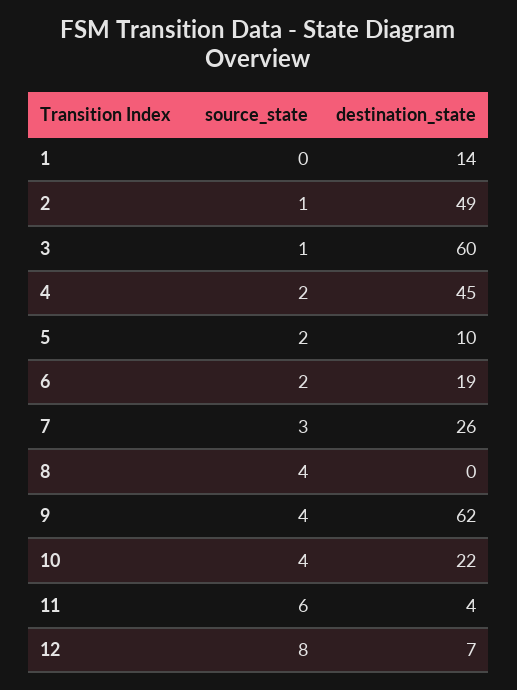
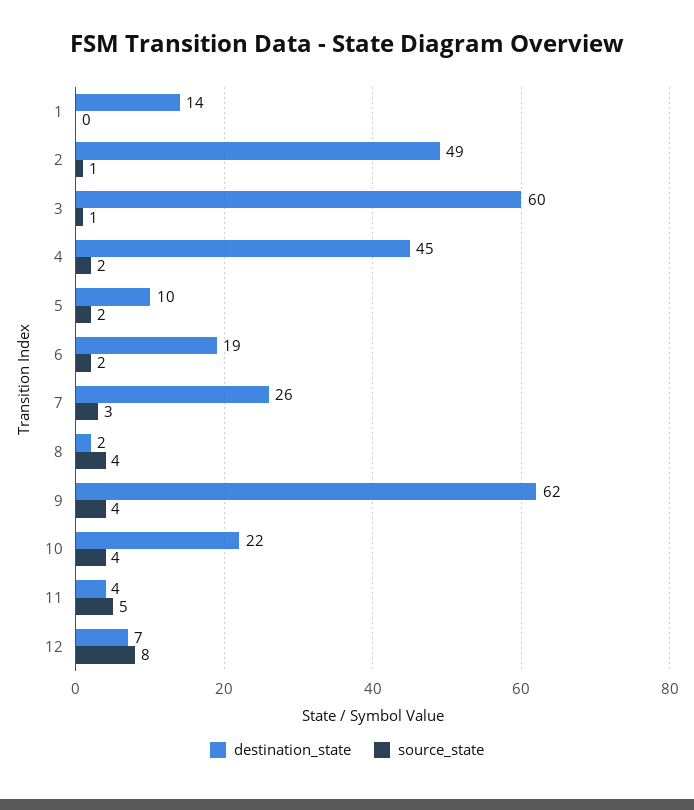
destination_state, 8: 0 -> 2
source_state, 11: 6 -> 5

